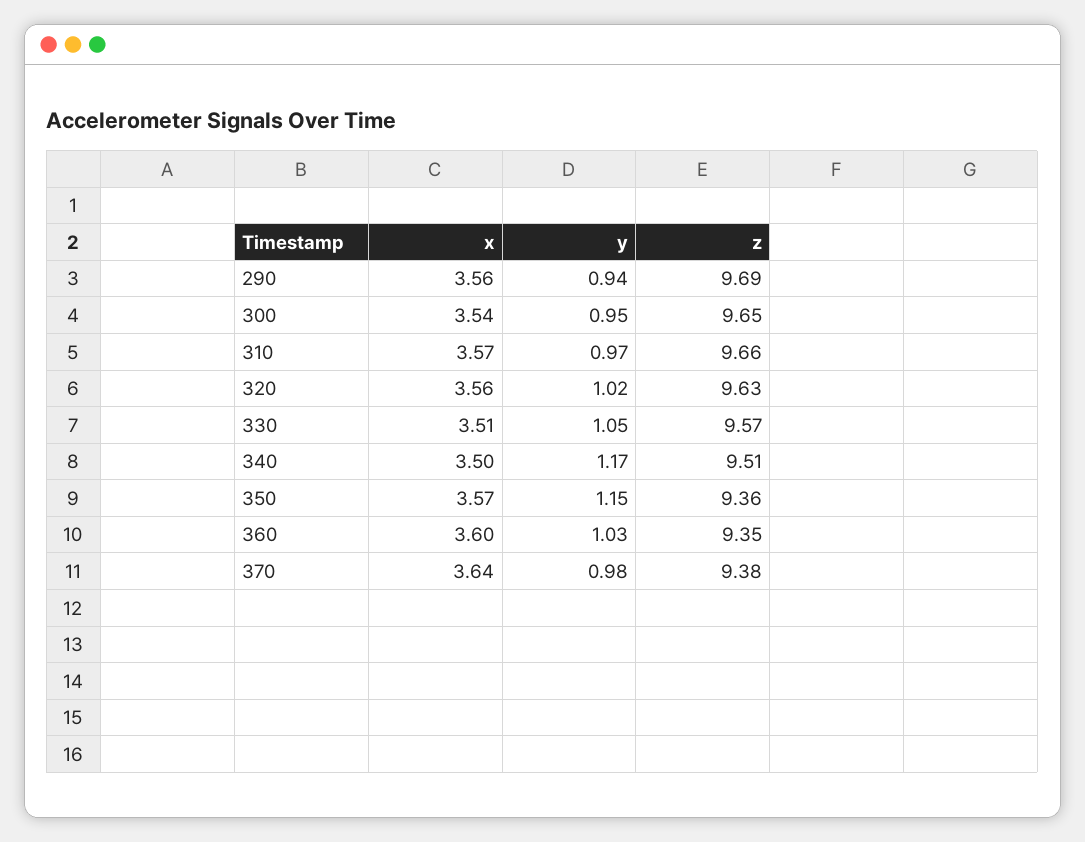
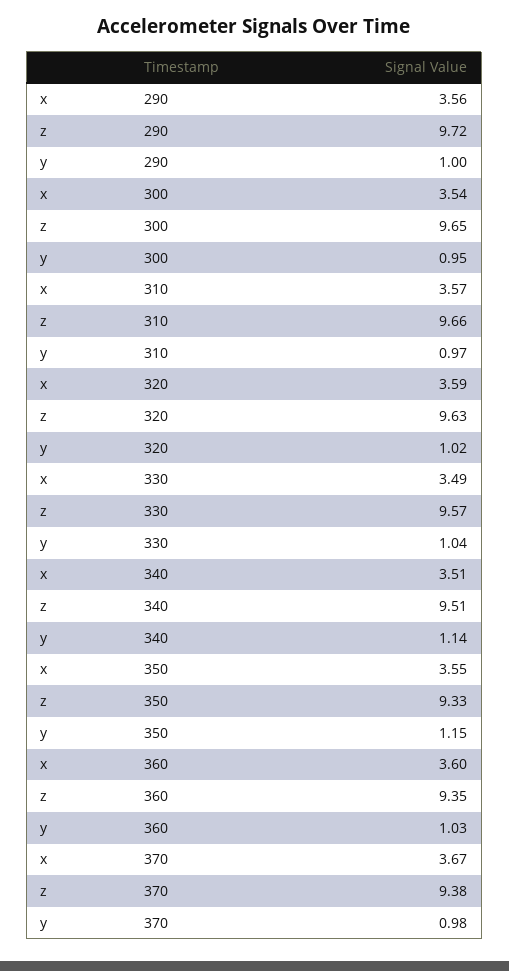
y, 290: 0.94 -> 1
z, 290: 9.69 -> 9.72
x, 320: 3.56 -> 3.59
x, 330: 3.51 -> 3.49
y, 330: 1.05 -> 1.04
x, 340: 3.5 -> 3.51
y, 340: 1.17 -> 1.14
x, 350: 3.57 -> 3.55
z, 350: 9.36 -> 9.33
x, 370: 3.64 -> 3.67

